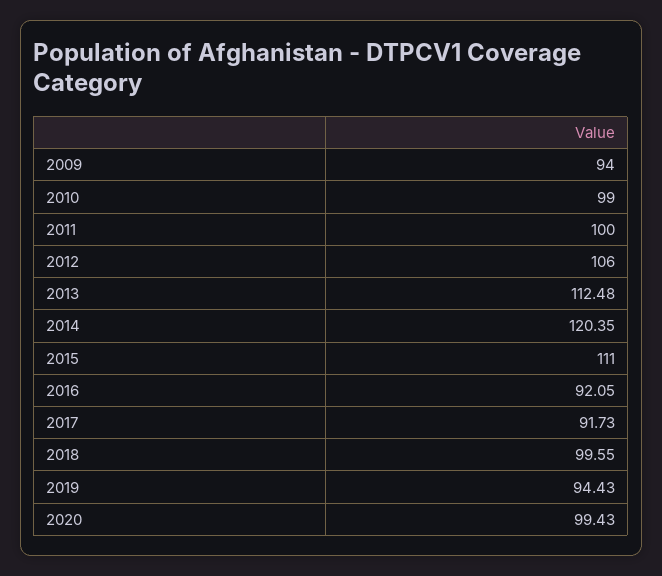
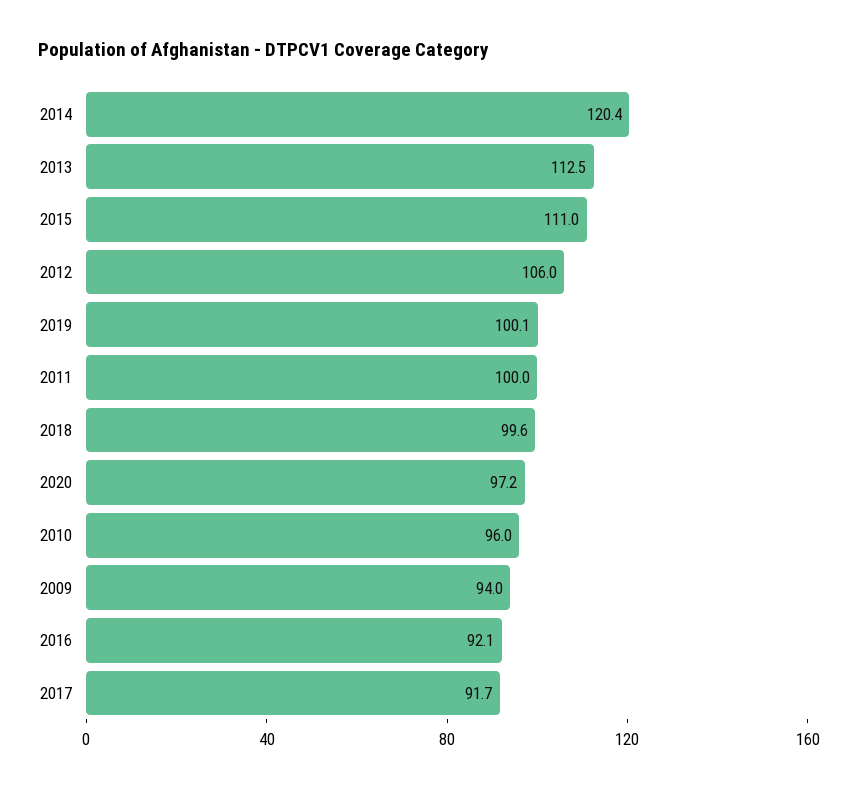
2010: 99 -> 96
2019: 94.43 -> 100.1
2020: 99.43 -> 97.2

